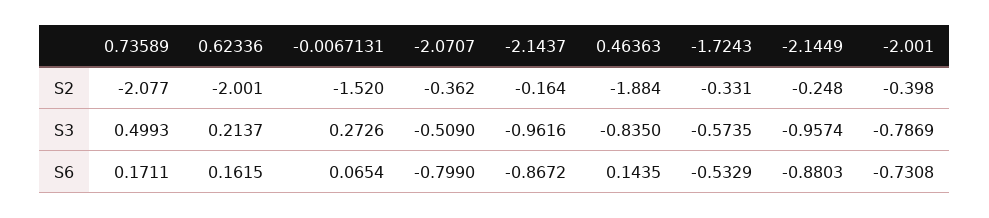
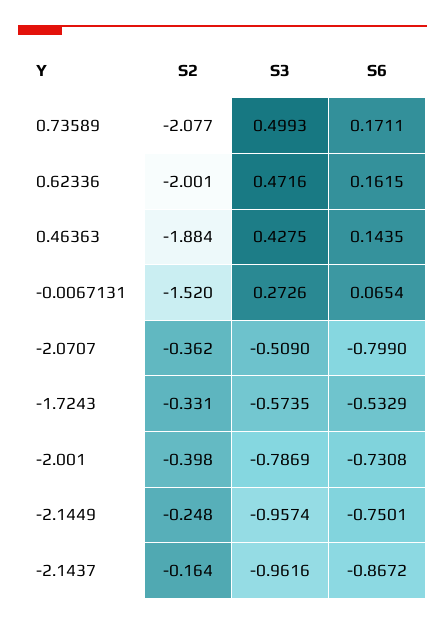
0.62336, S3: 0.2137 -> 0.4716
0.46363, S3: -0.835 -> 0.4275
-2.1449, S6: -0.8803 -> -0.7501

